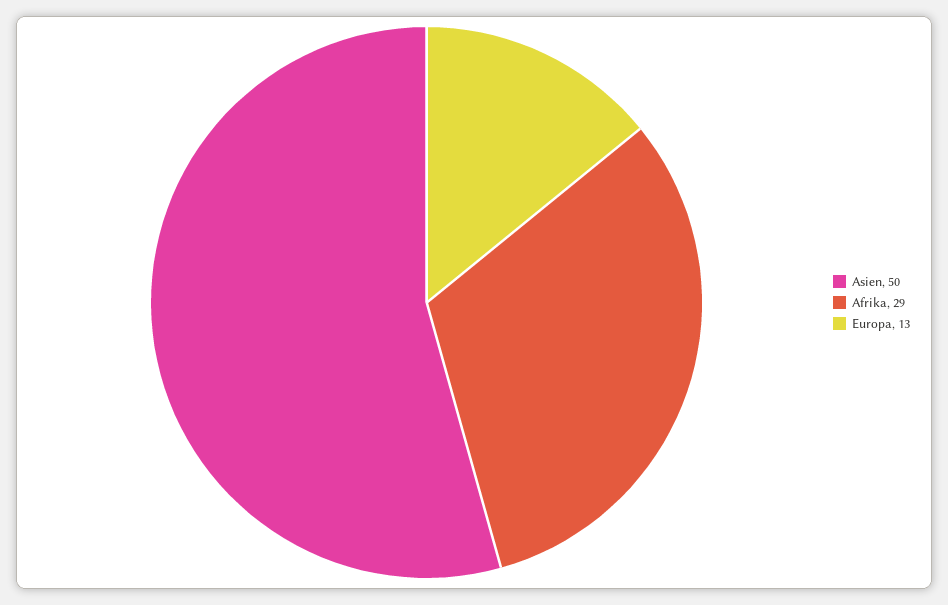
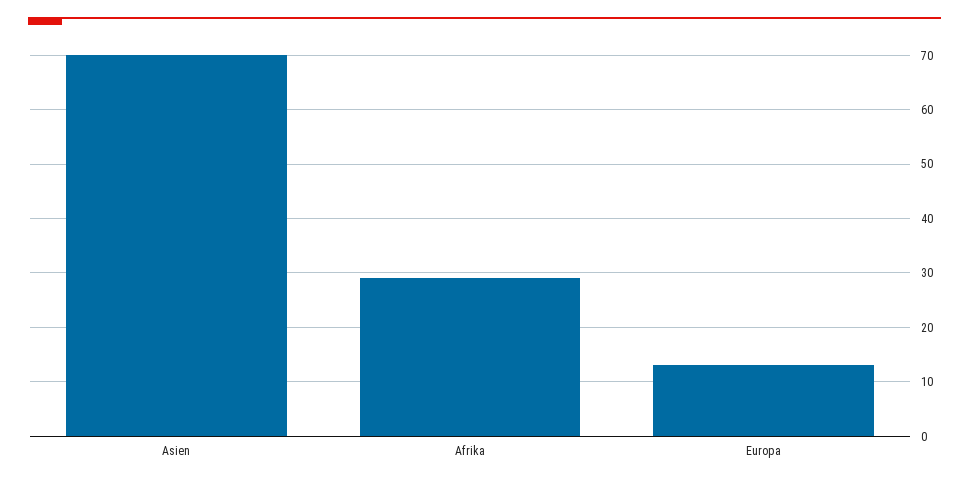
Asien: 50 -> 70

